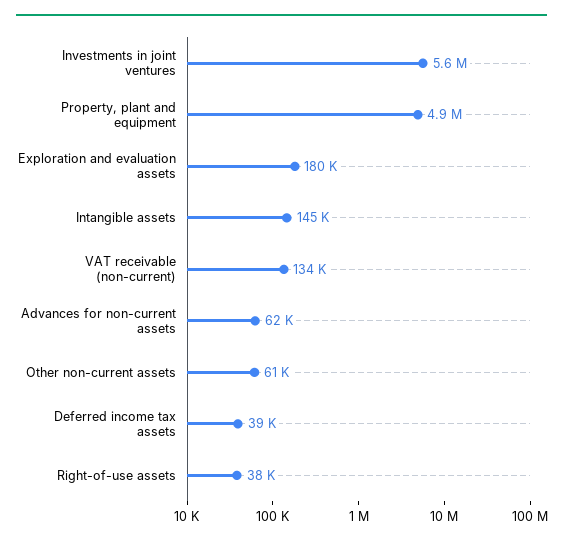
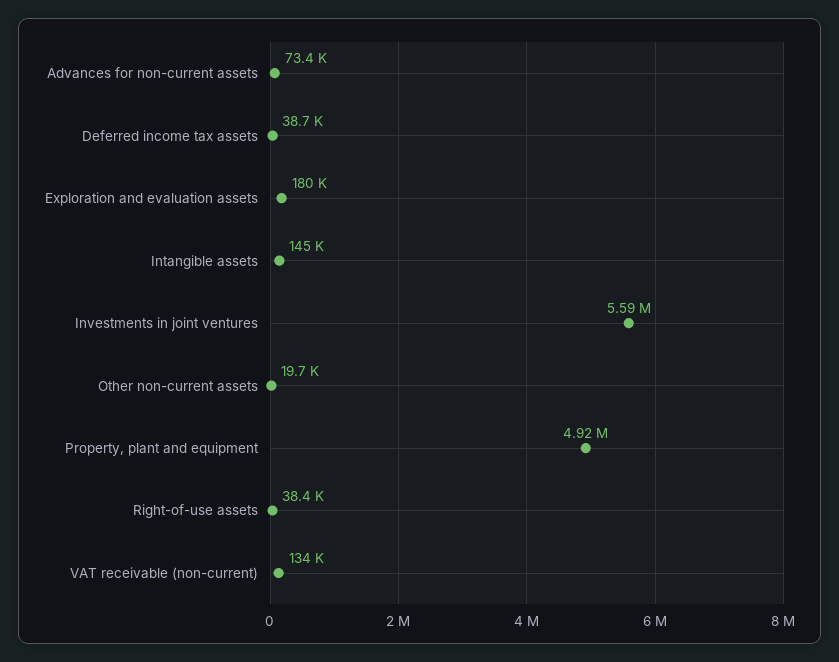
Advances for non-current assets: 62000 -> 73400
Other non-current assets: 61000 -> 19700

